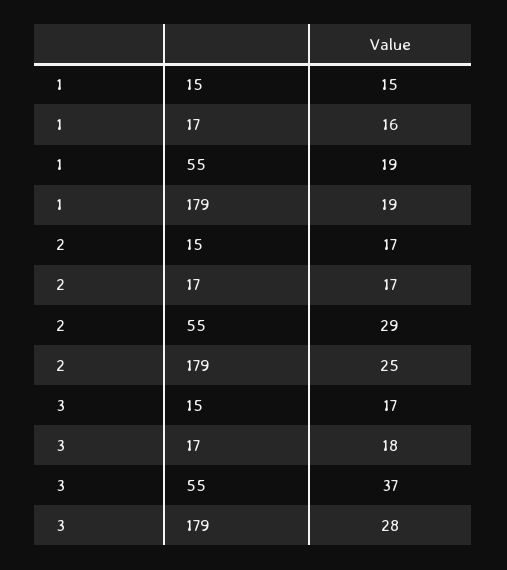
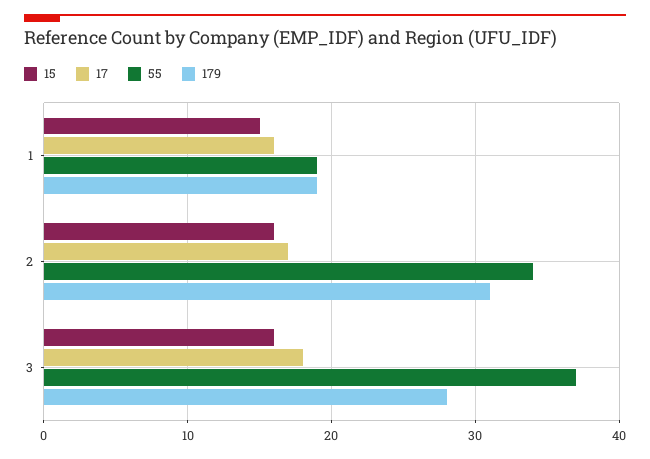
15, 2: 17 -> 16
55, 2: 29 -> 34
179, 2: 25 -> 31
15, 3: 17 -> 16

